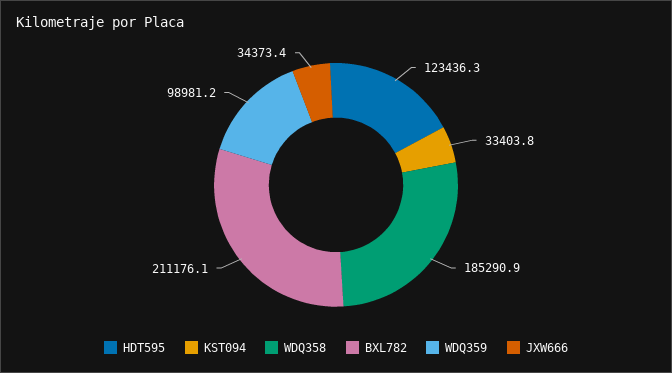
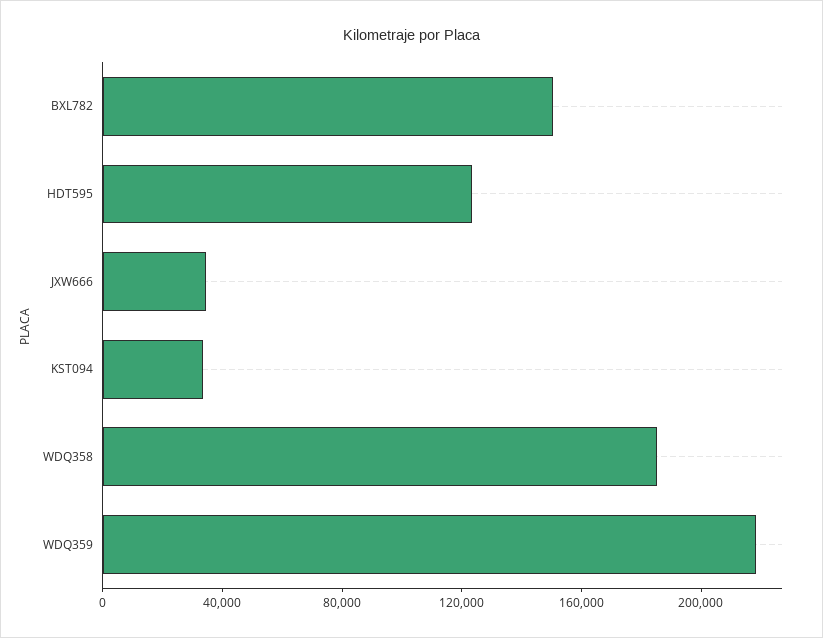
BXL782: 211176.1 -> 150000
WDQ359: 98981.2 -> 220000

